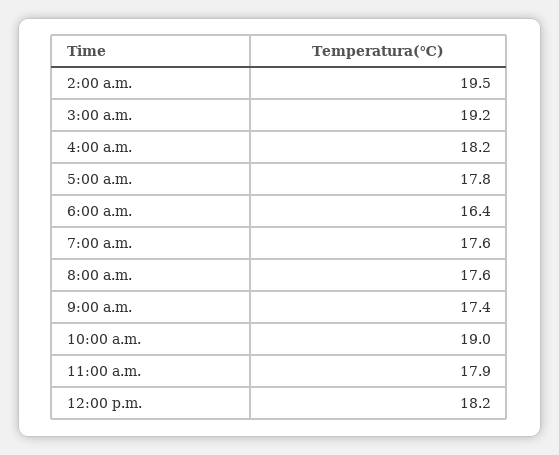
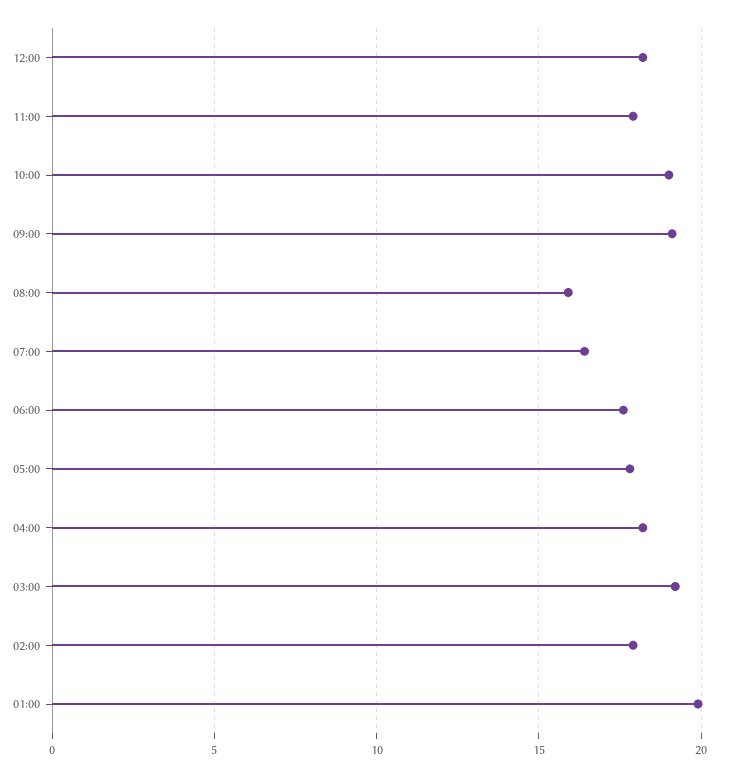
2:00 a.m.: 19.5 -> 18
6:00 a.m.: 16.4 -> 17.5
7:00 a.m.: 17.6 -> 16.5
8:00 a.m.: 17.6 -> 16
9:00 a.m.: 17.4 -> 19
01:00: none -> 20

